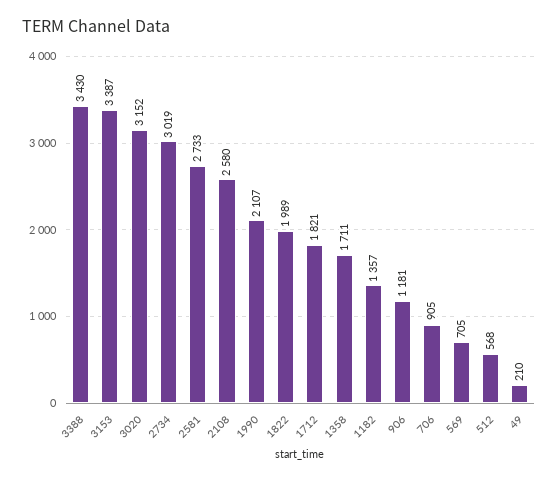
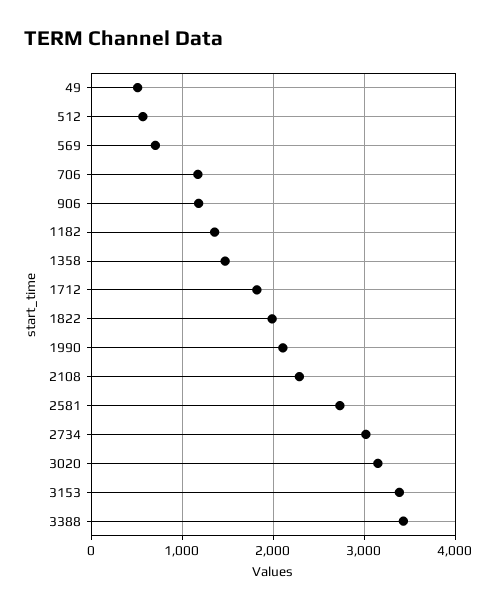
2108: 2580 -> 2300
1358: 1711 -> 1500
706: 905 -> 1200
49: 210 -> 500

